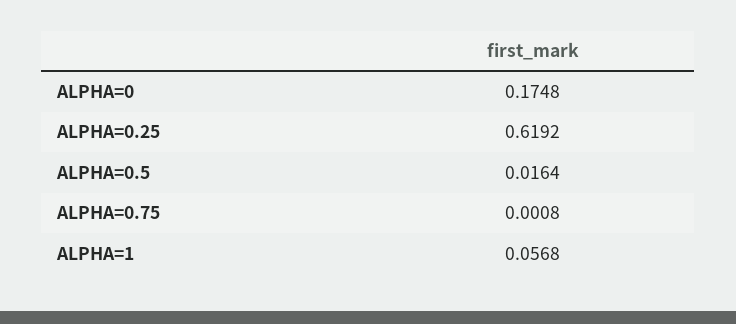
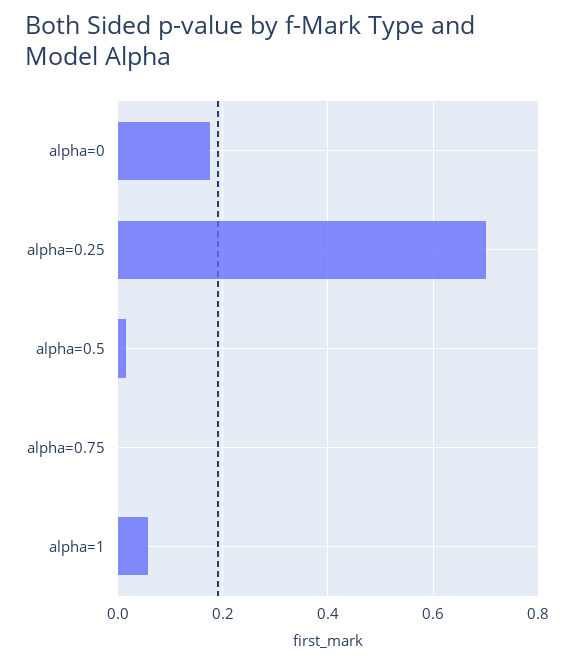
ALPHA=0.25: 0.6192 -> 0.7

